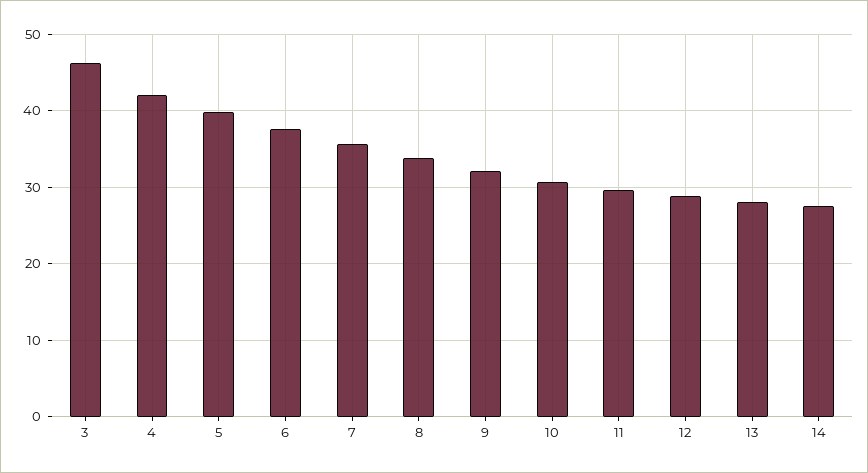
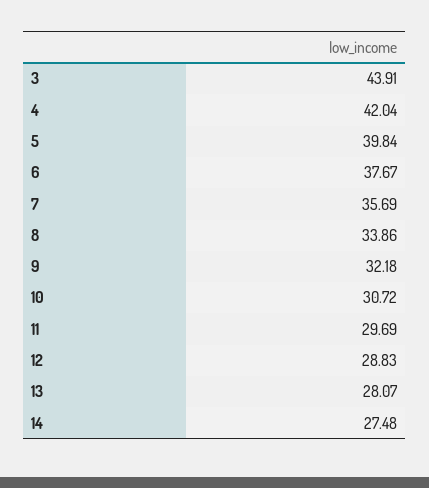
3: 46 -> 43.91

